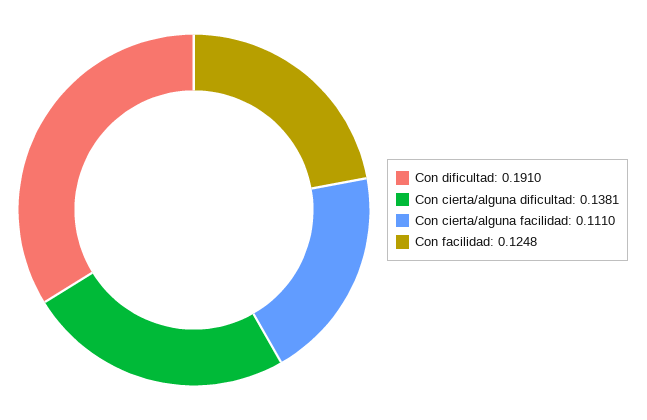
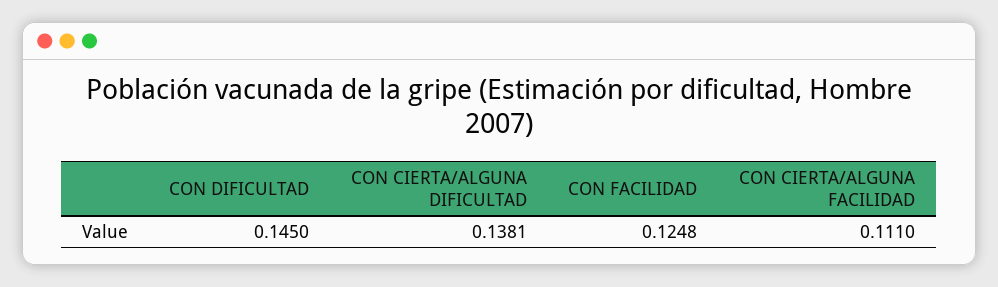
Con dificultad: 0.191 -> 0.145

